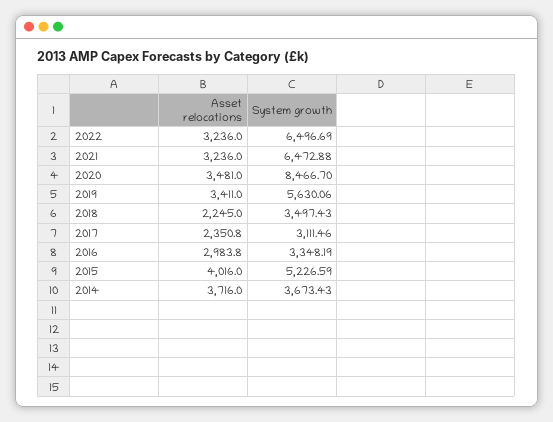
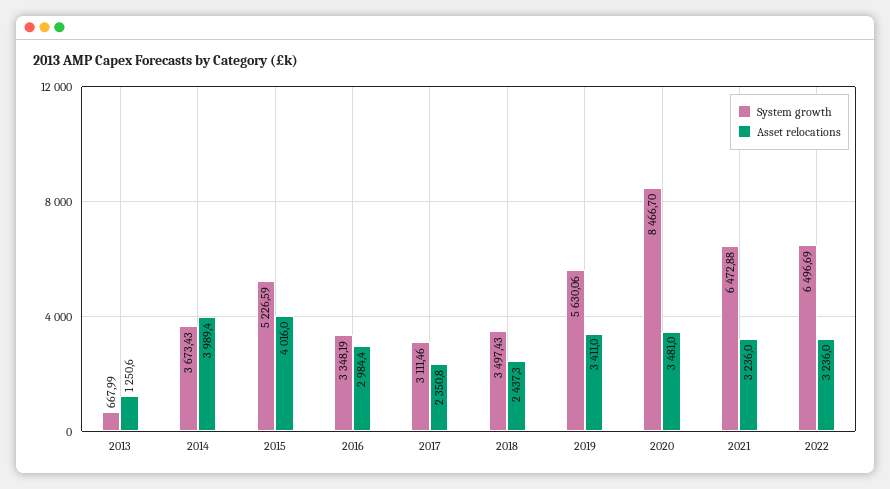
Asset relocations, 2018: 2245 -> 2437.3
Asset relocations, 2016: 2983.8 -> 2984.4
Asset relocations, 2014: 3716 -> 3989.4
System growth, 2013: none -> 667.99
Asset relocations, 2013: none -> 1250.6

